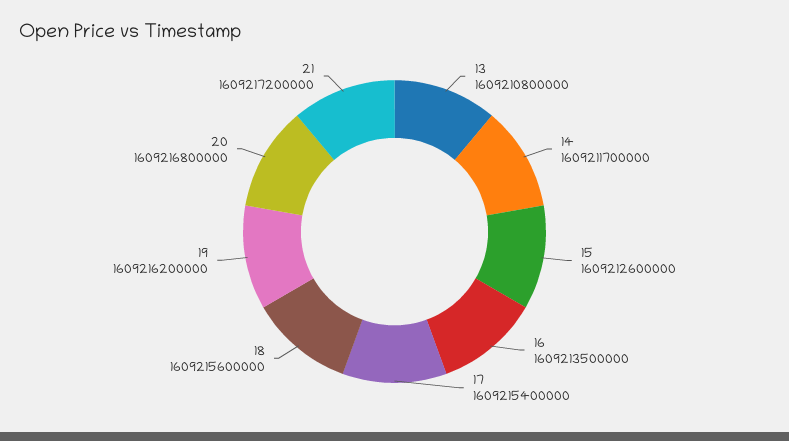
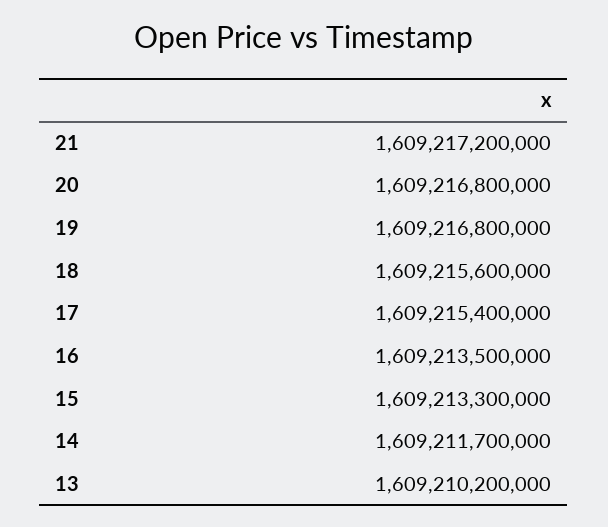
13: 1609210800000 -> 1609210200000
15: 1609212600000 -> 1609213300000
19: 1609216200000 -> 1609216800000

